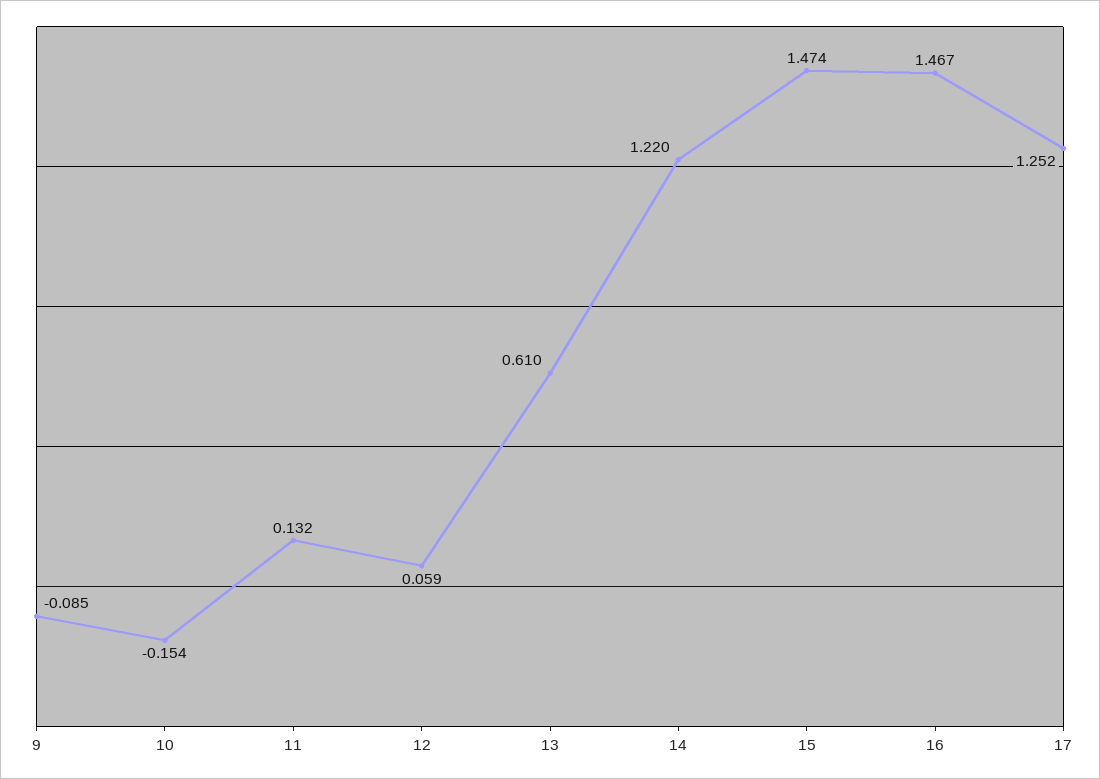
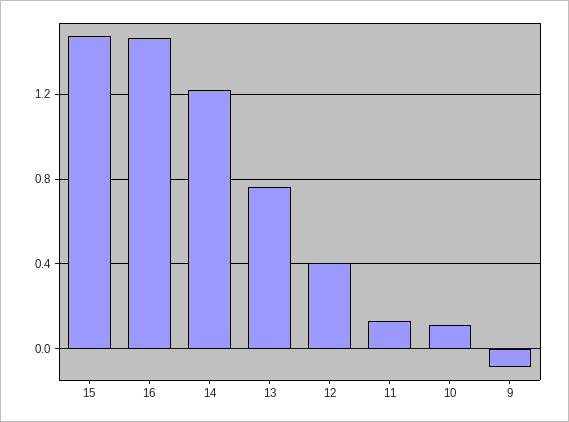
10: -0.154 -> 0.1
12: 0.059 -> 0.4
13: 0.61 -> 0.75
17: 1.252 -> none

